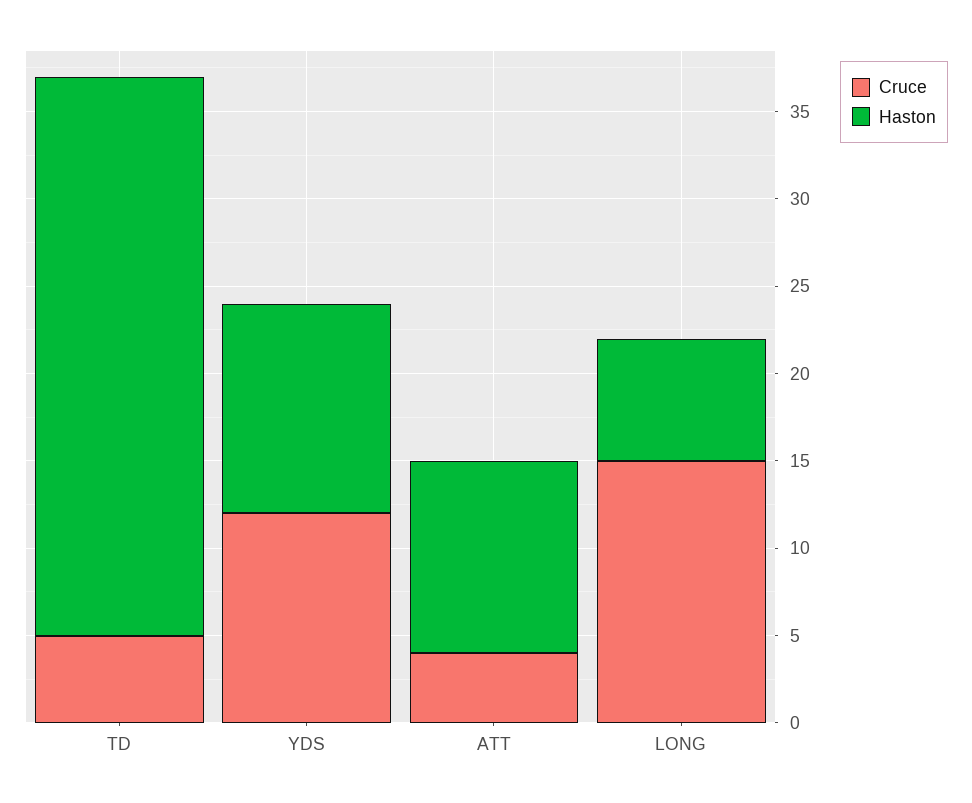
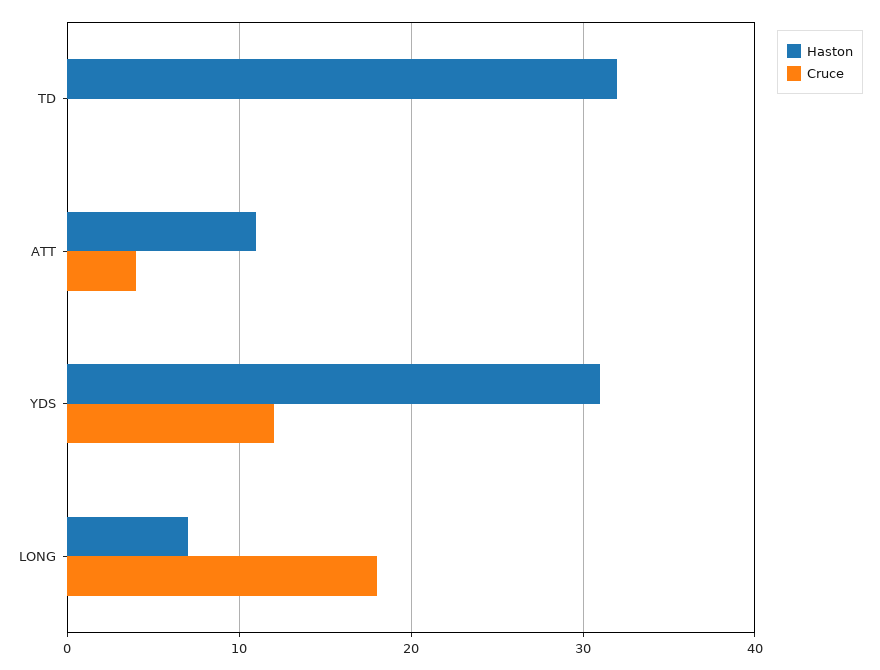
Cruce, TD: 5 -> 0
Haston, YDS: 12 -> 31
Cruce, LONG: 15 -> 18

